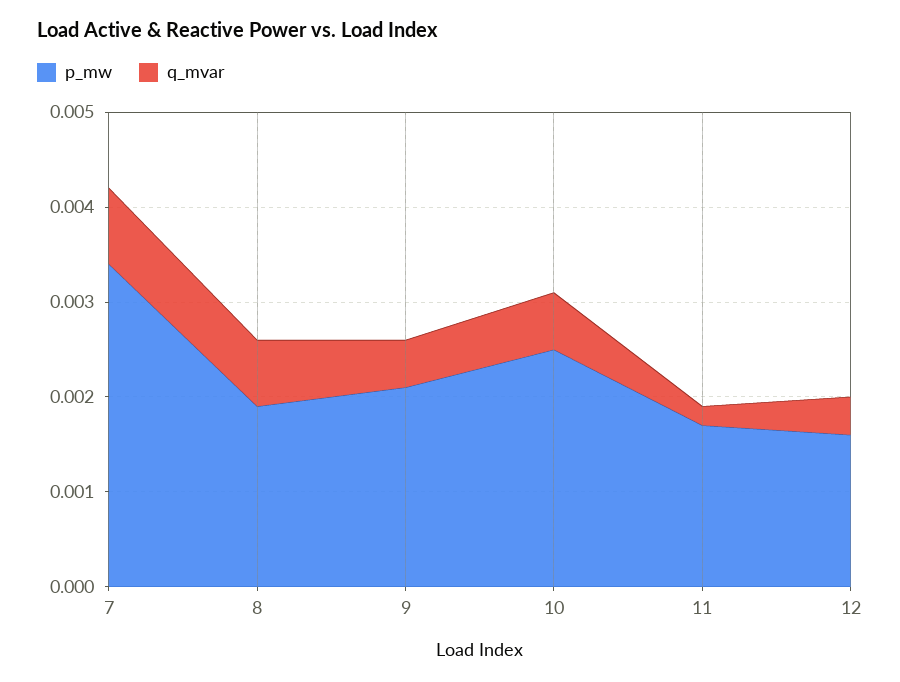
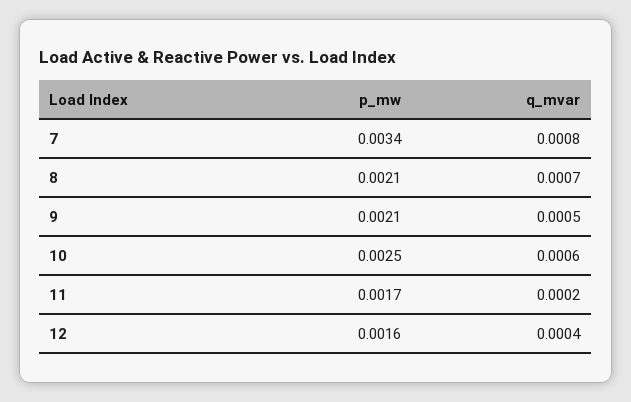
p_mw, 8: 0.0019 -> 0.0021

